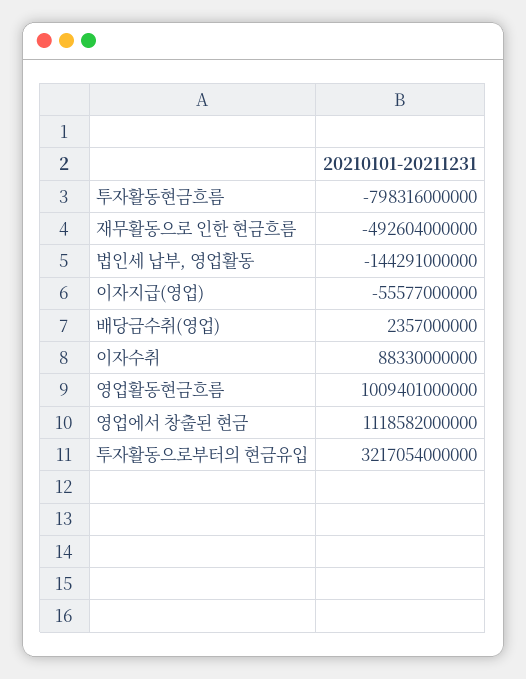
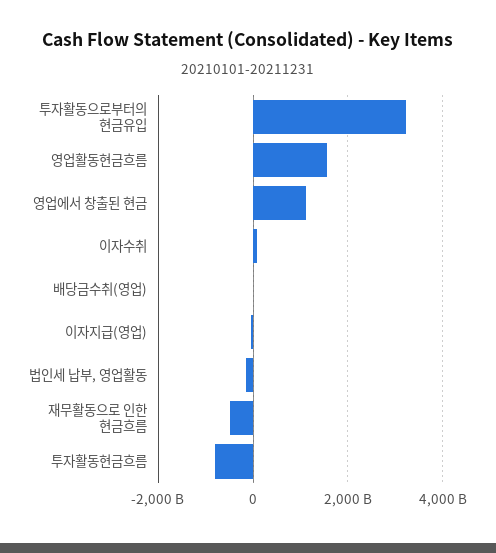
영업활동현금흐름: 1009401000000 -> 1600000000000

